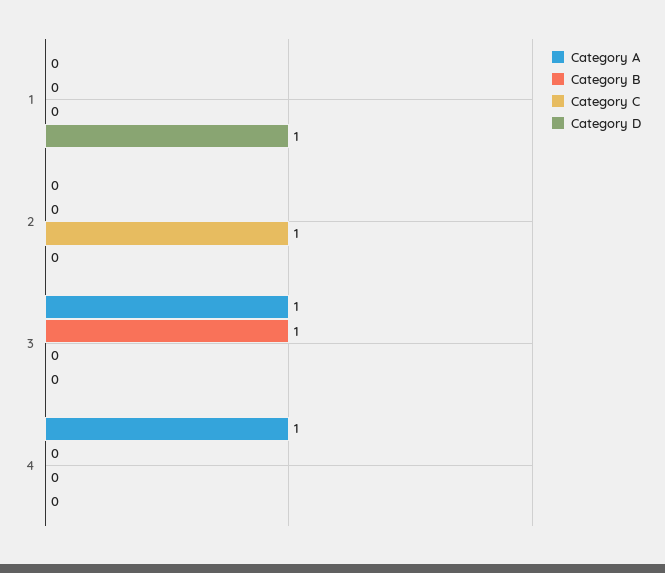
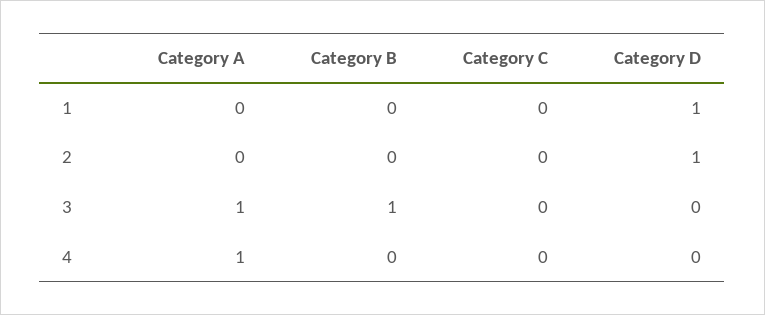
Category C, 2: 1 -> 0
Category D, 2: 0 -> 1

